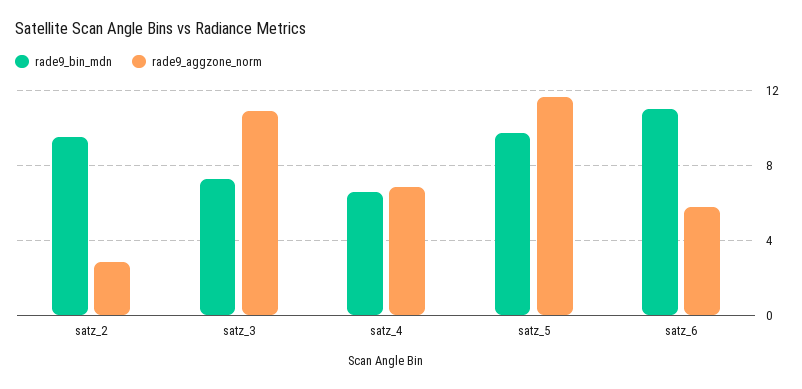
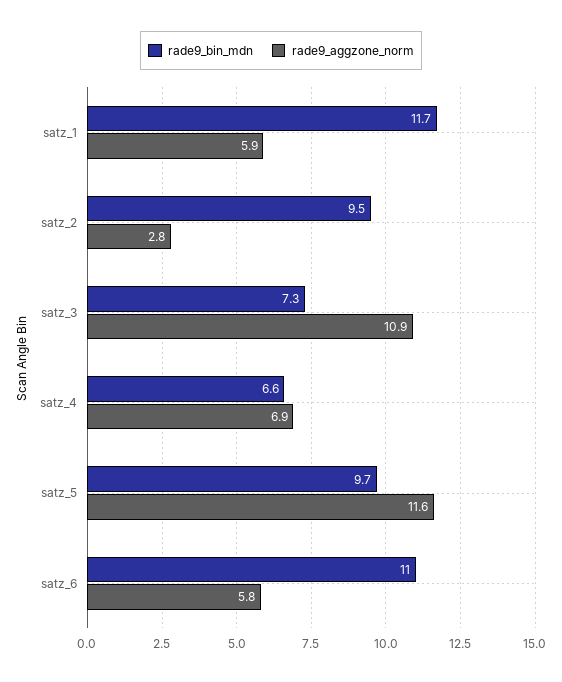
rade9_bin_mdn, satz_1: none -> 11.7
rade9_aggzone_norm, satz_1: none -> 5.9

